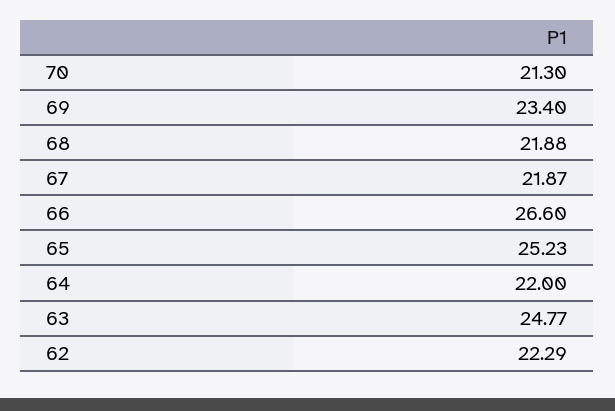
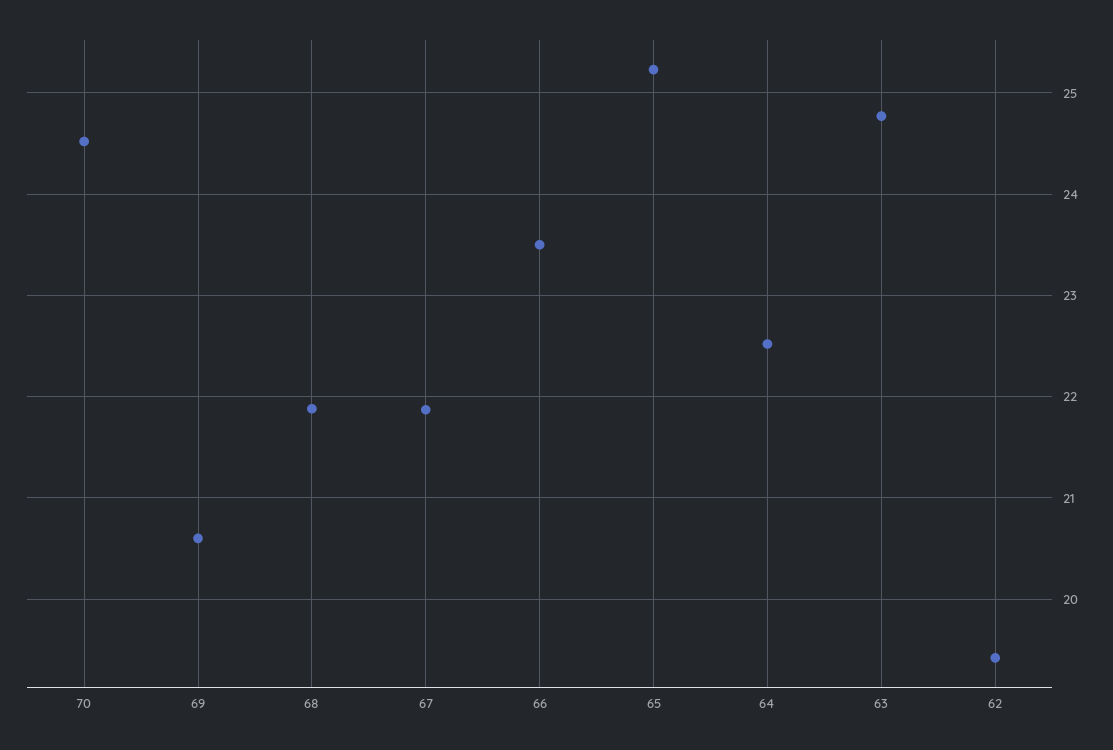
70: 21.3 -> 24.5
69: 23.4 -> 20.6
66: 26.6 -> 23.5
64: 22 -> 22.5
62: 22.29 -> 19.4

